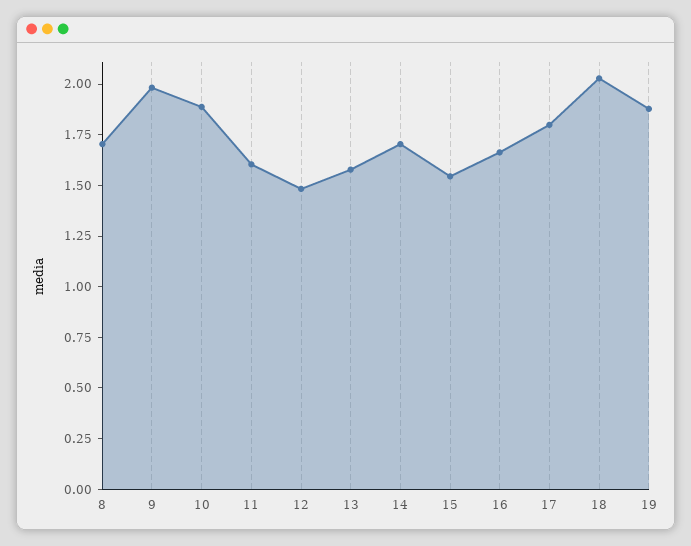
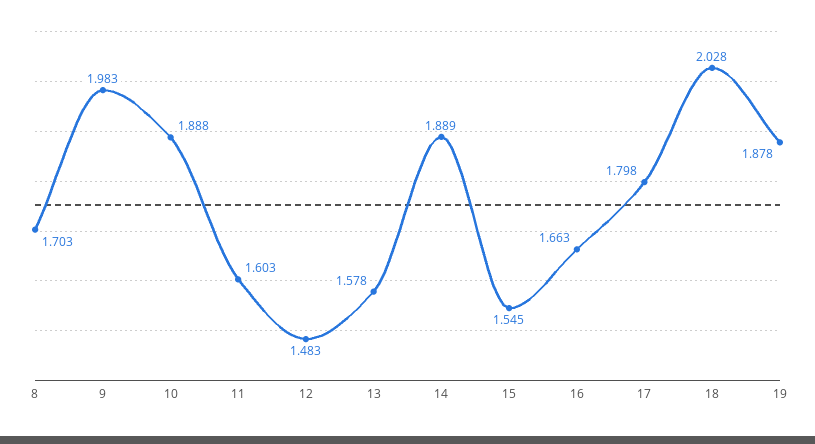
14: 1.7 -> 1.889

